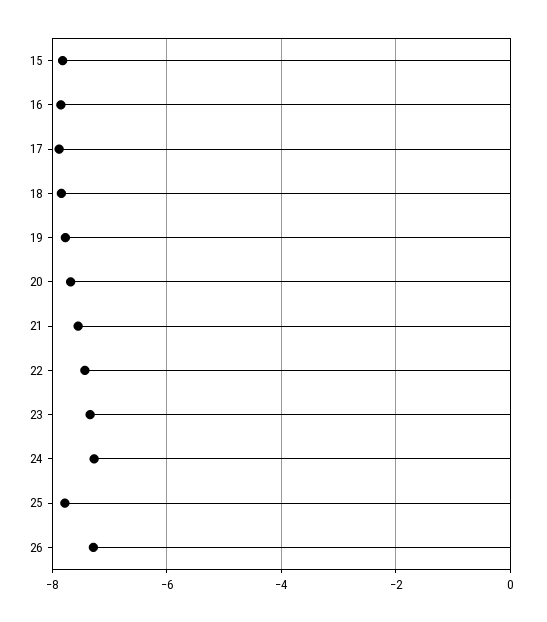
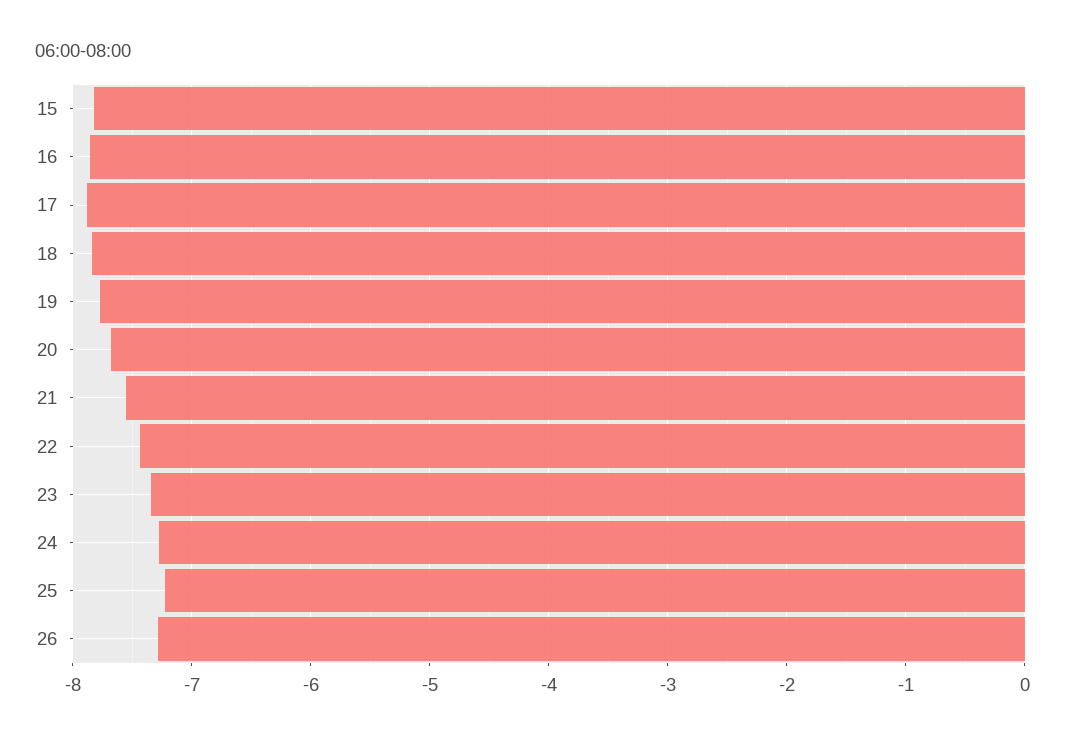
25: -7.8 -> -7.2

